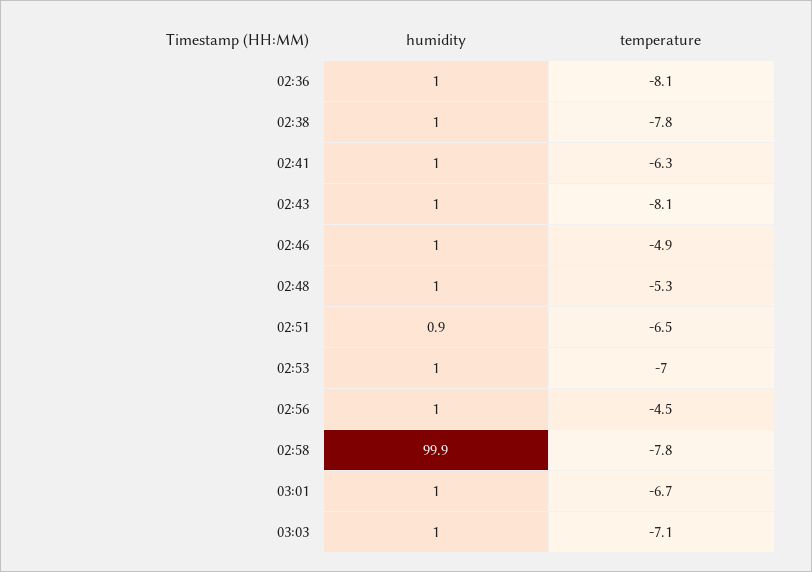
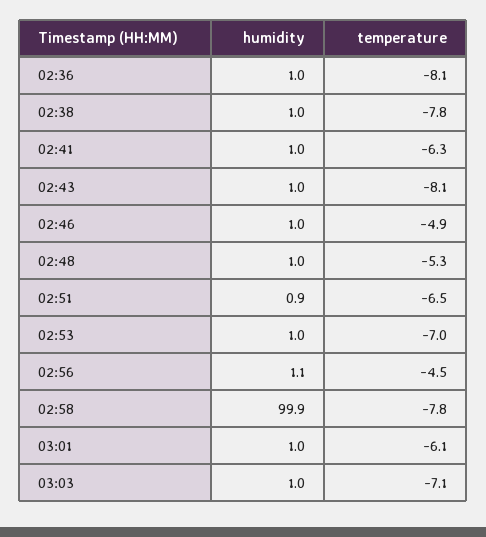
humidity, 02:56: 1 -> 1.1
temperature, 03:01: -6.7 -> -6.1

